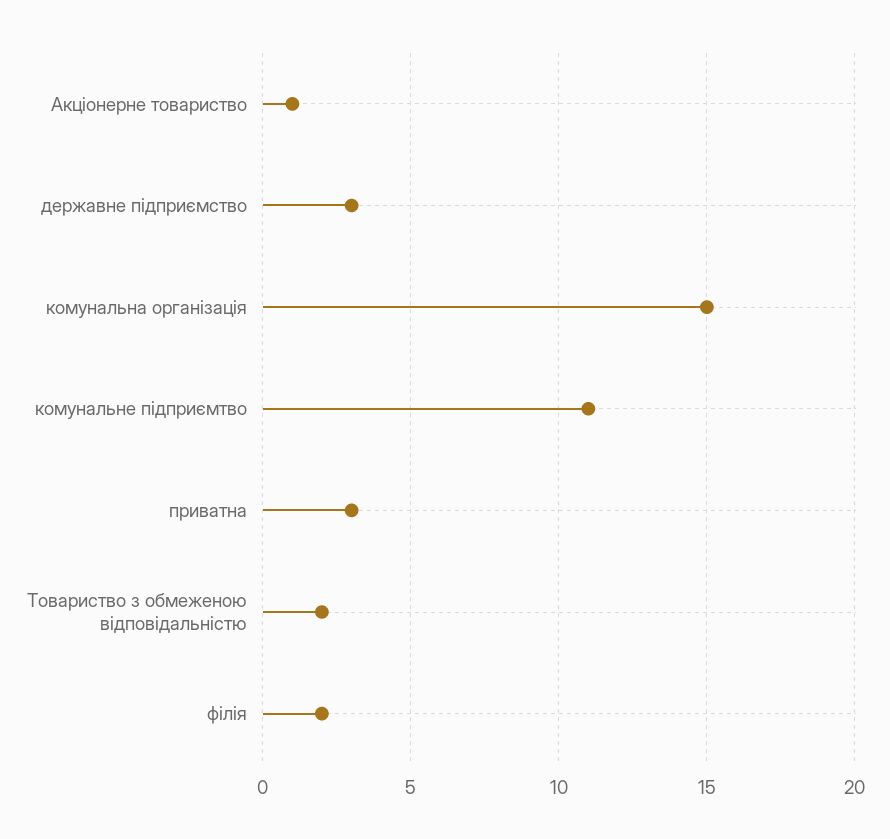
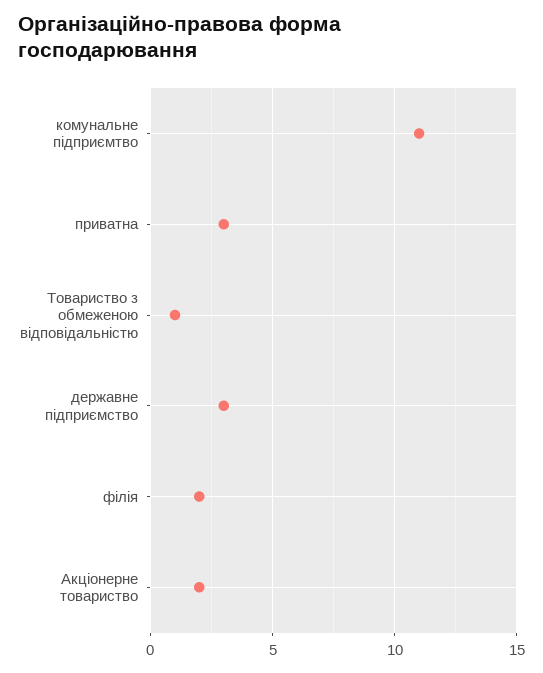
Акціонерне товариство: 1 -> 2
комунальна організація: 15 -> none
Товариство з обмеженою відповідальністю: 2 -> 1

